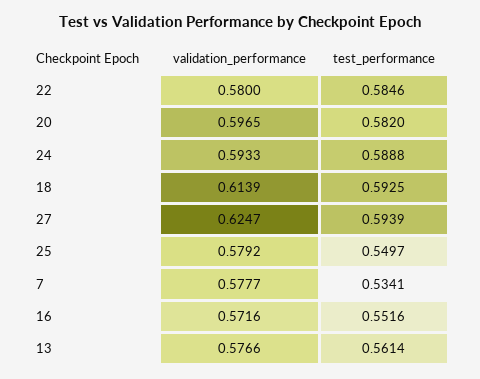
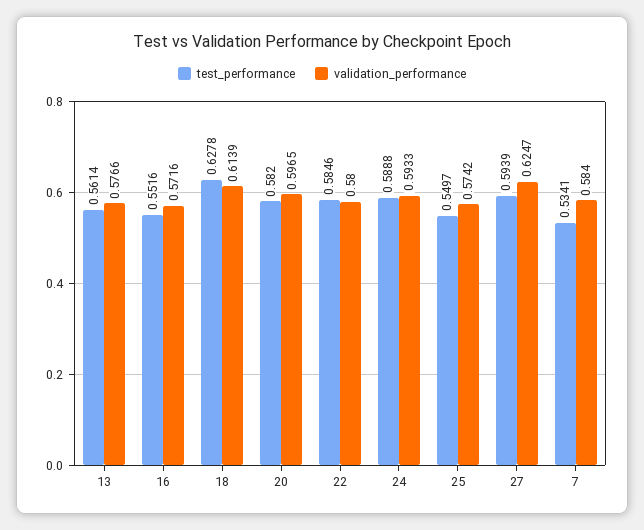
test_performance, 18: 0.5925 -> 0.6278
validation_performance, 25: 0.5792 -> 0.5742
validation_performance, 7: 0.5777 -> 0.584

